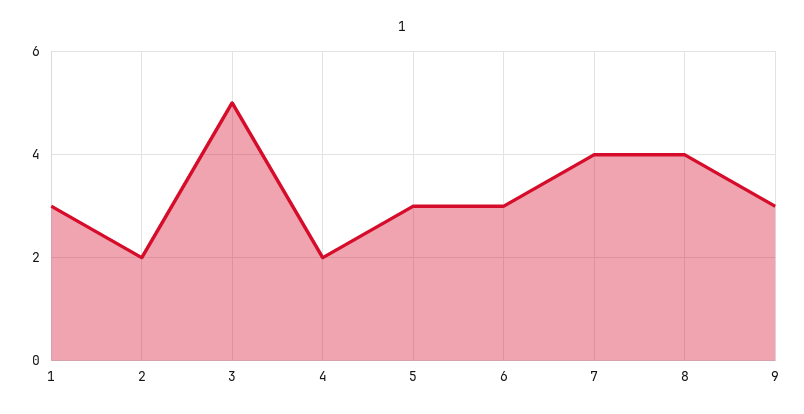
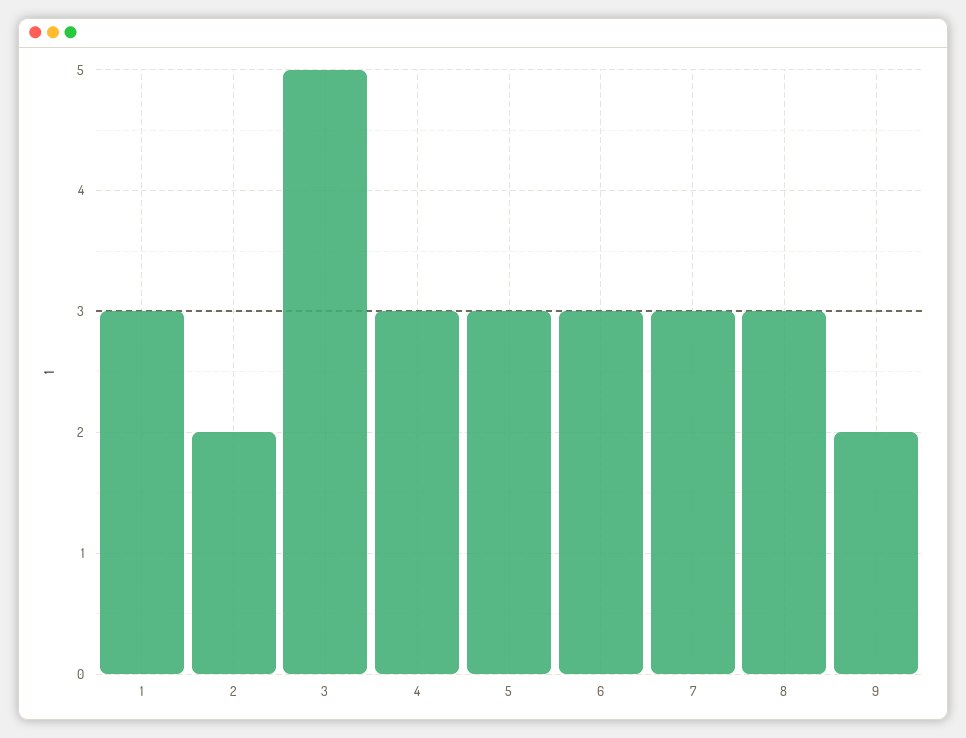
4: 2 -> 3
7: 4 -> 3
8: 4 -> 3
9: 3 -> 2

